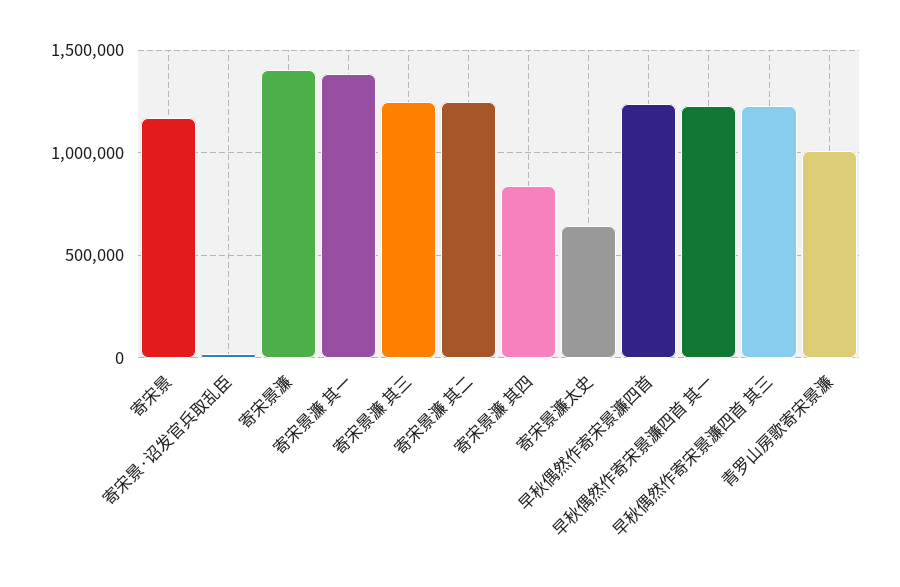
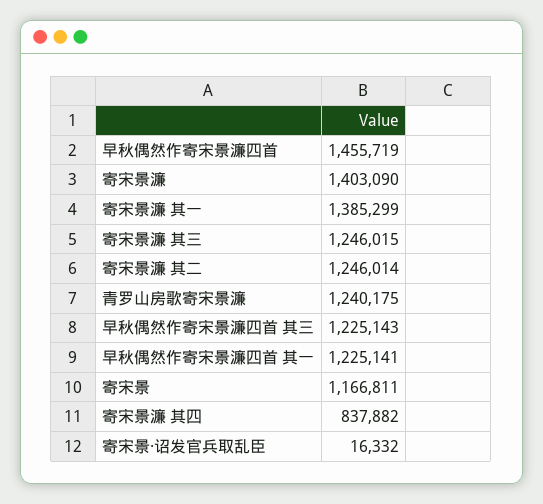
寄宋景濂太史: 650000 -> none
早秋偶然作寄宋景濂四首: 1250000 -> 1455719
青罗山房歌寄宋景濂: 1000000 -> 1240175

